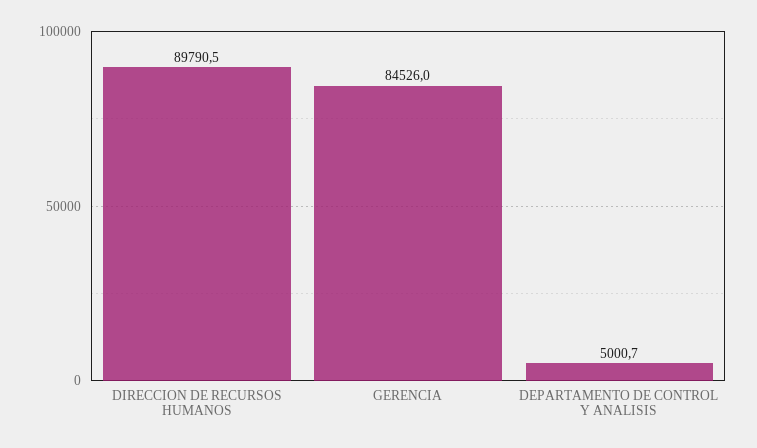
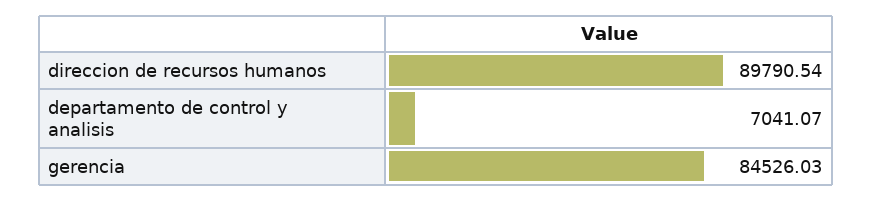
DEPARTAMENTO DE CONTROL Y ANALISIS: 5000.7 -> 7041.07

